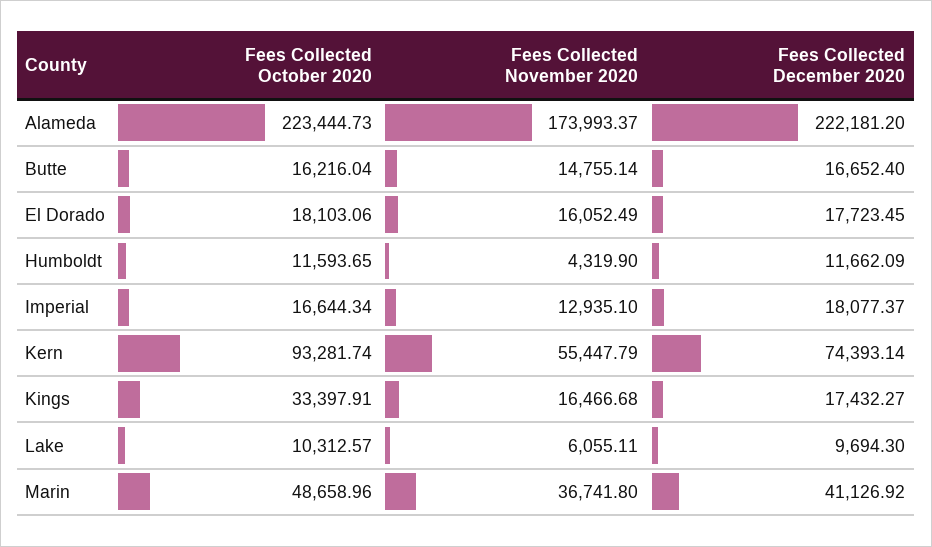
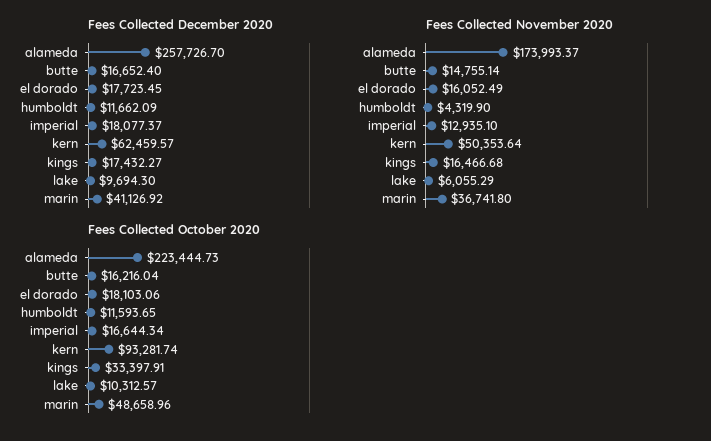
Fees Collected December 2020, Alameda: 222181.2 -> 257726.7
Fees Collected November 2020, Kern: 55447.79 -> 50353.64
Fees Collected December 2020, Kern: 74393.14 -> 62459.57
Fees Collected November 2020, Lake: 6055.11 -> 6055.29

